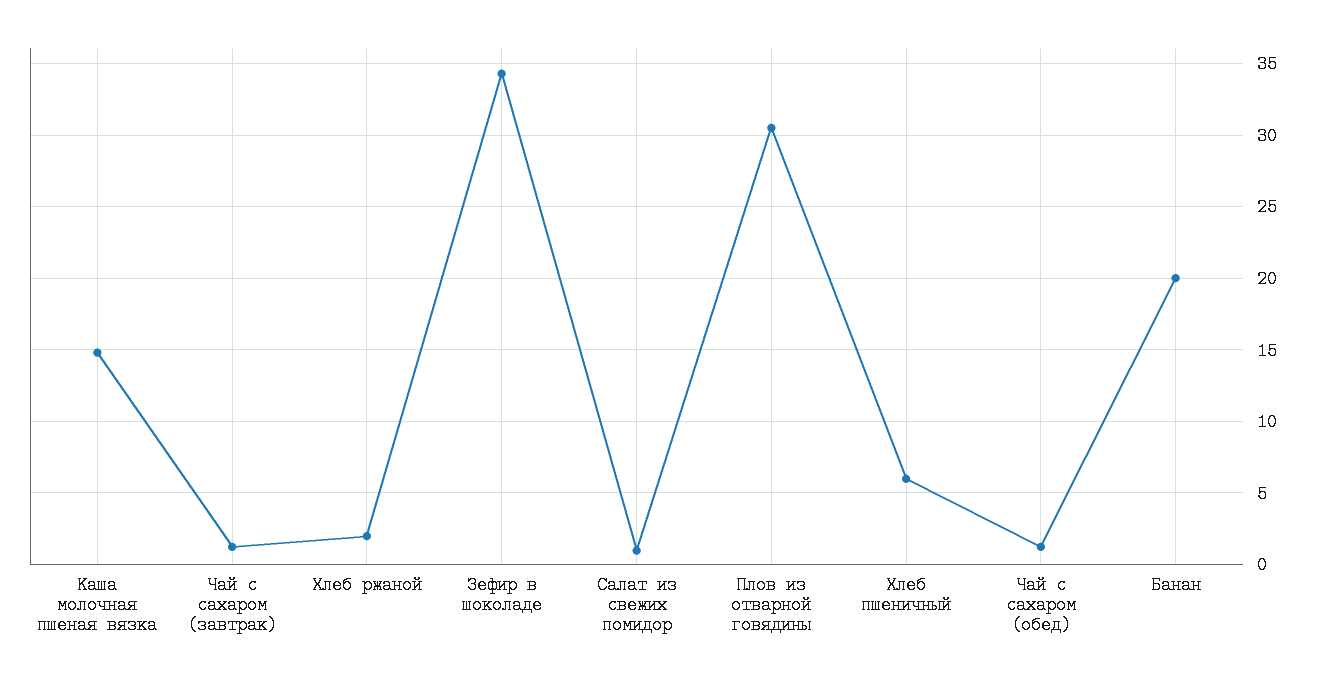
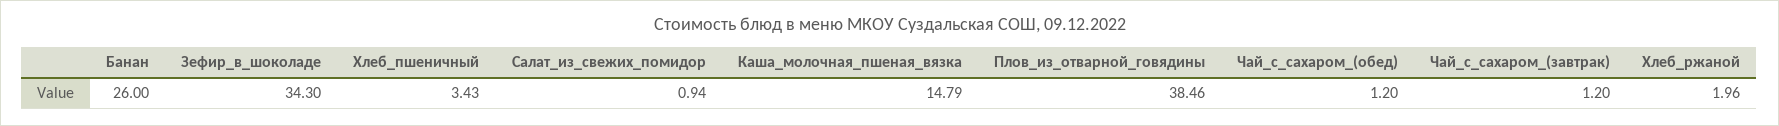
Плов из отварной говядины: 30.5 -> 38.46
Хлеб пшеничный: 6 -> 3.43
Банан: 20 -> 26

